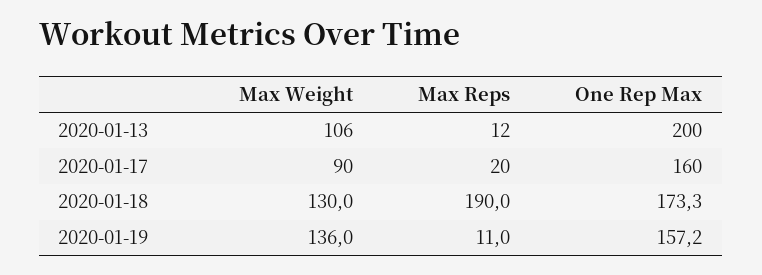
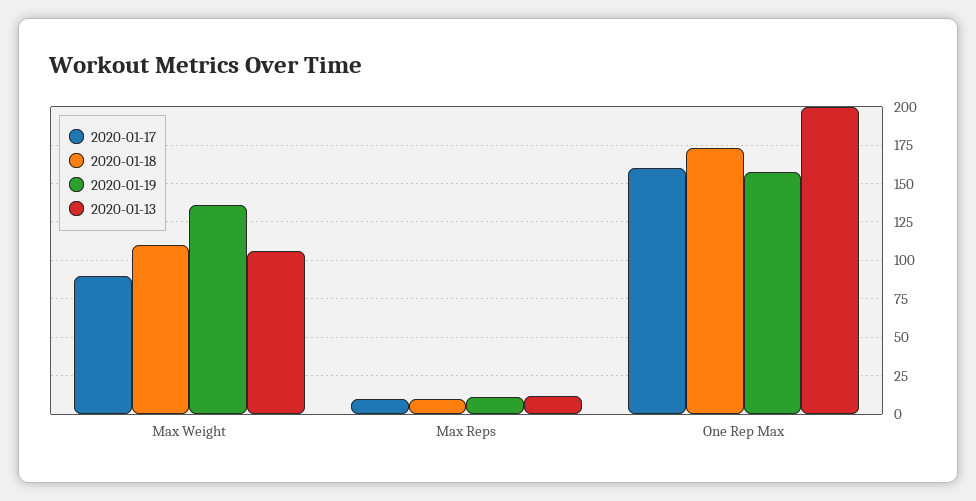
2020-01-17, Max Reps: 20 -> 10
2020-01-18, Max Weight: 130 -> 110
2020-01-18, Max Reps: 190 -> 10

